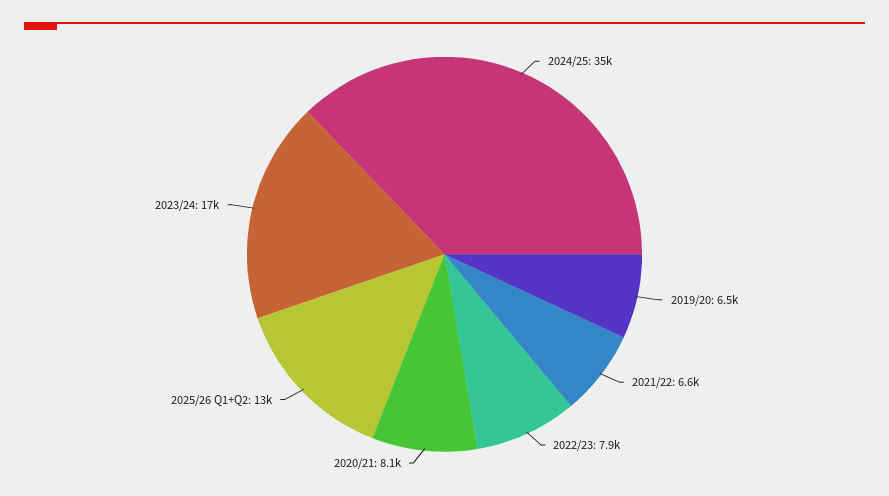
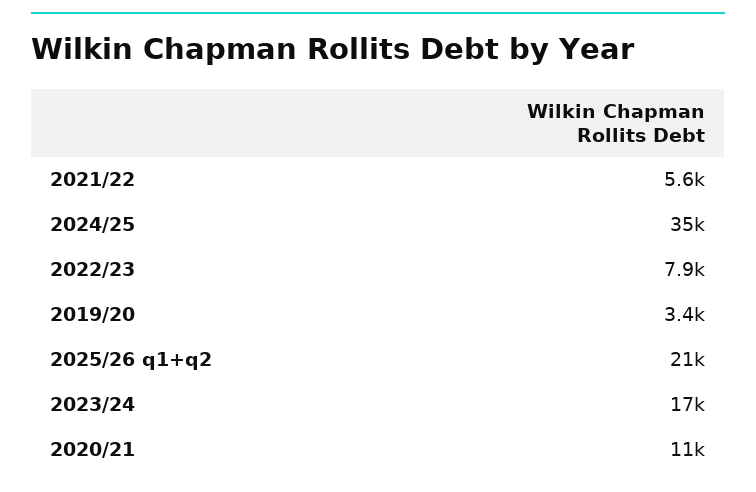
2019/20: 6500 -> 3400
2021/22: 6600 -> 5600
2020/21: 8100 -> 11000
2025/26 Q1+Q2: 13000 -> 21000

